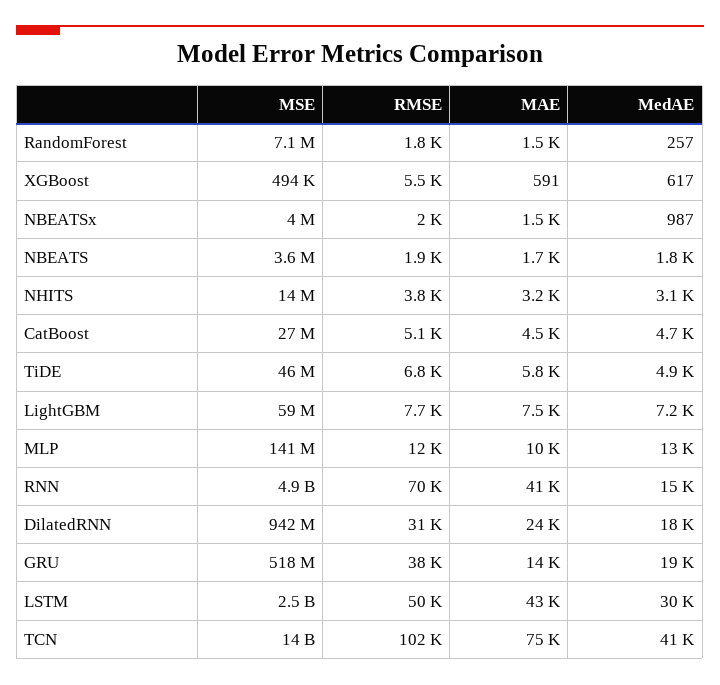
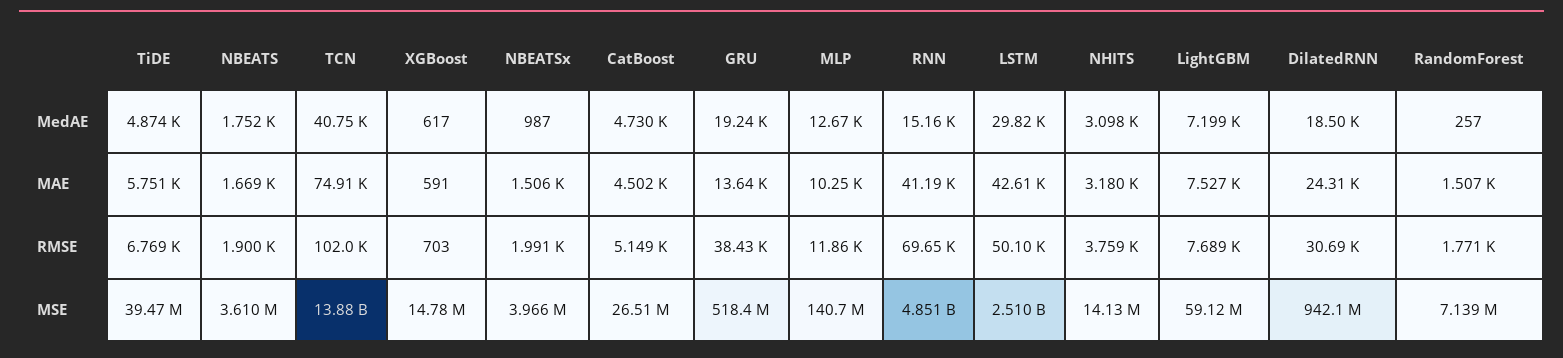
MSE, XGBoost: 494000 -> 14780000
RMSE, XGBoost: 5500 -> 703
MSE, TiDE: 46000000 -> 39470000

